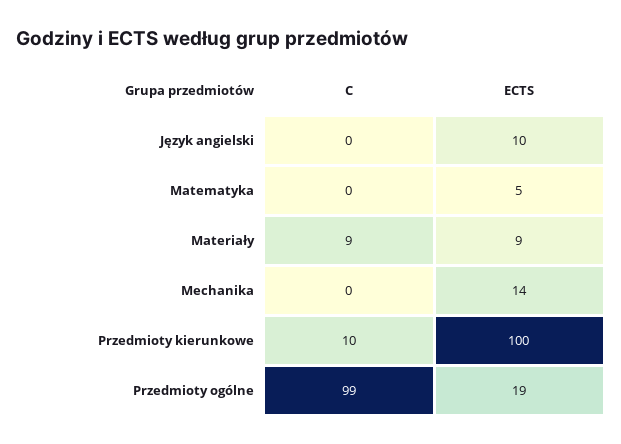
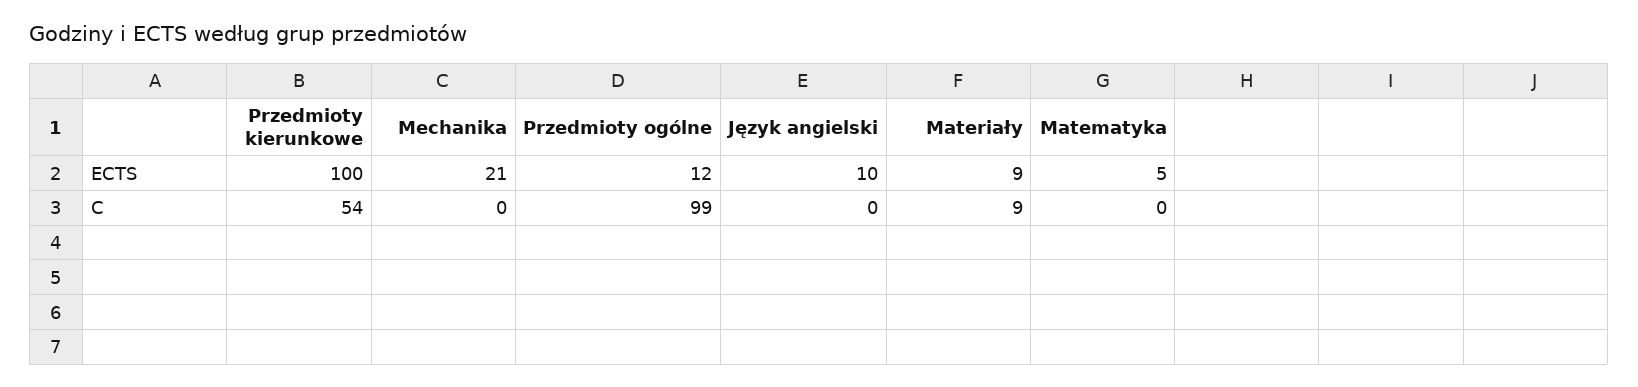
ECTS, Mechanika: 14 -> 21
C, Przedmioty kierunkowe: 10 -> 54
ECTS, Przedmioty ogólne: 19 -> 12

